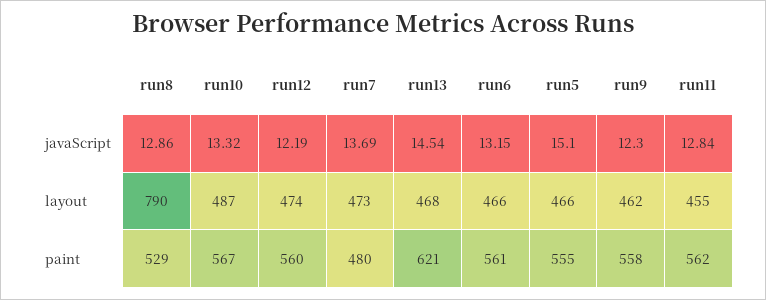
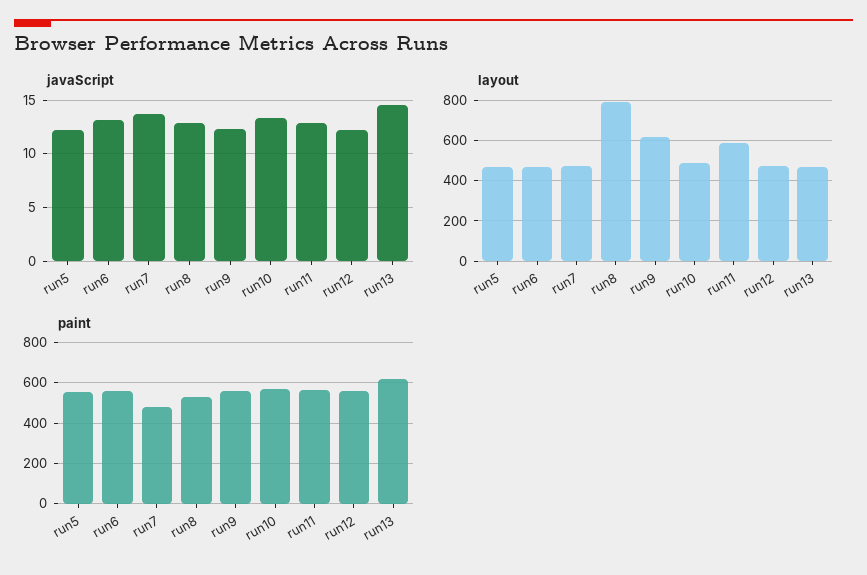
javaScript, run5: 15.1 -> 12
layout, run9: 462 -> 600
layout, run11: 455 -> 600

